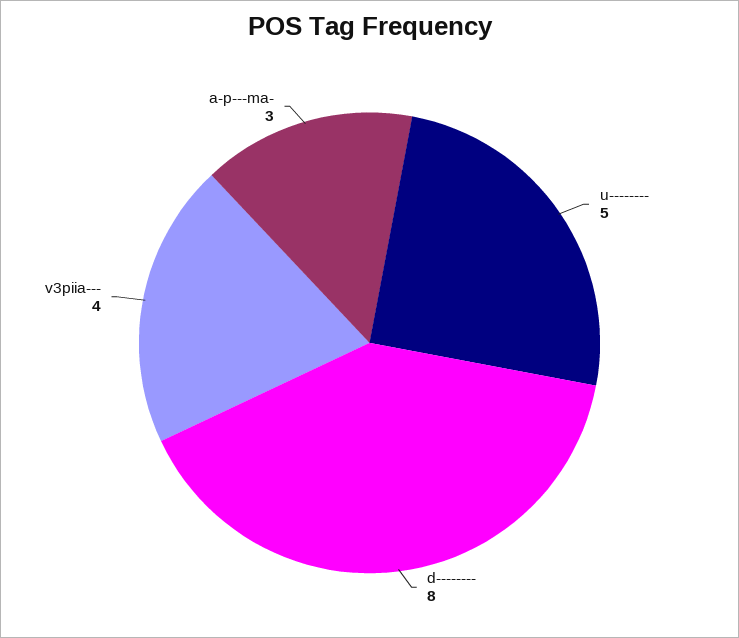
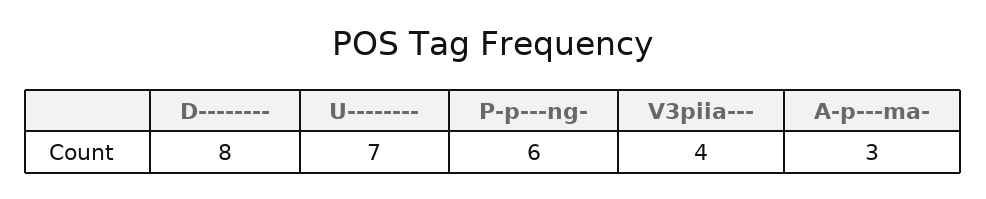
u--------: 5 -> 7
P-p---ng-: none -> 6

